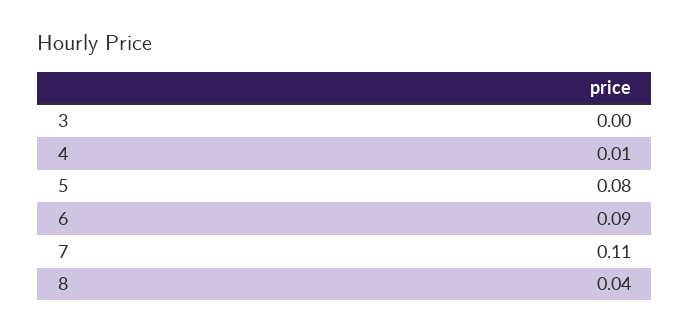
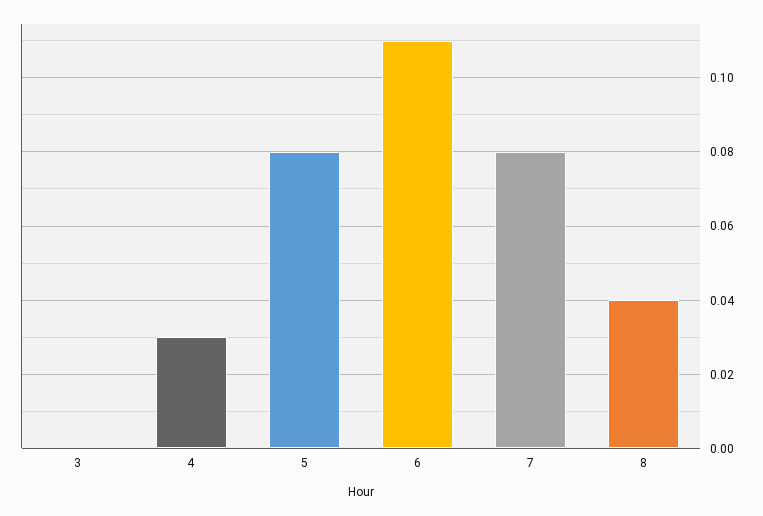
4: 0.01 -> 0.03
6: 0.09 -> 0.11
7: 0.11 -> 0.08

